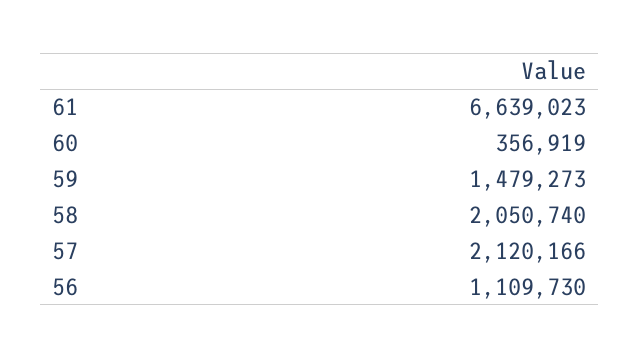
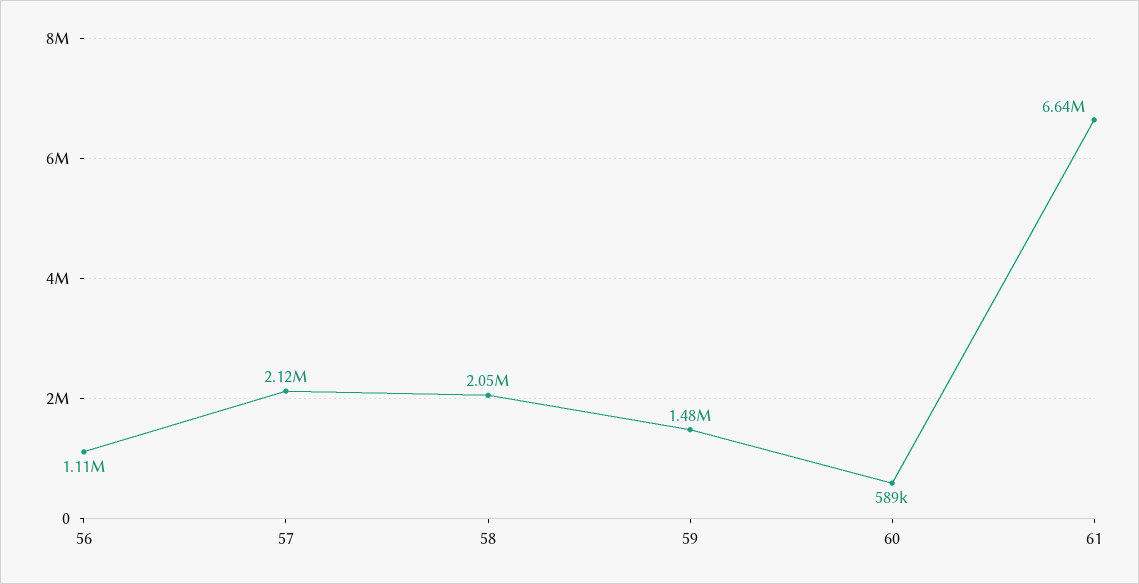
60: 356919 -> 589000

